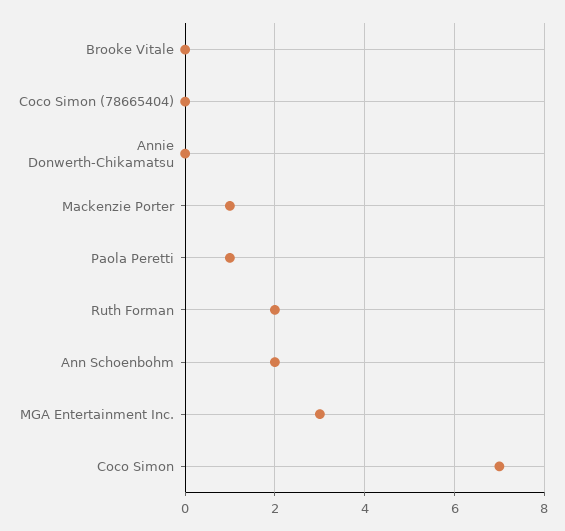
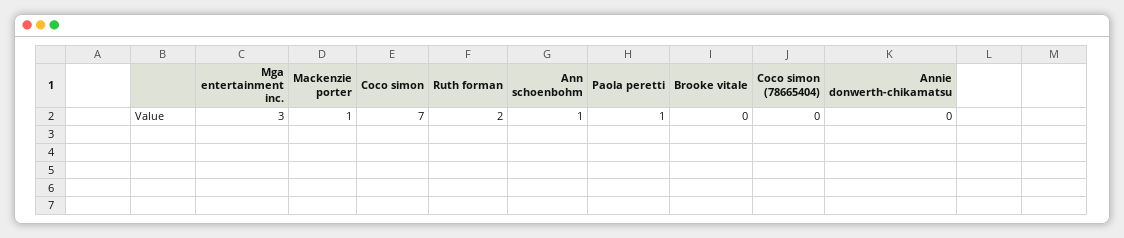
Ann Schoenbohm: 2 -> 1

